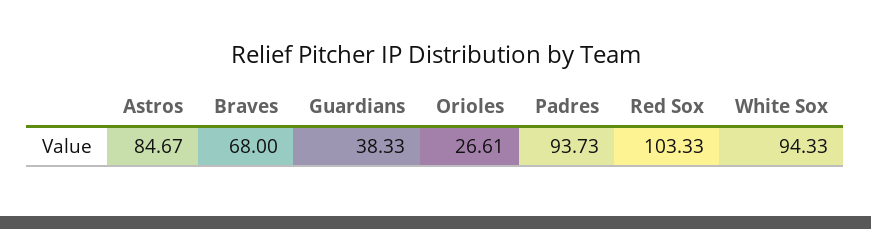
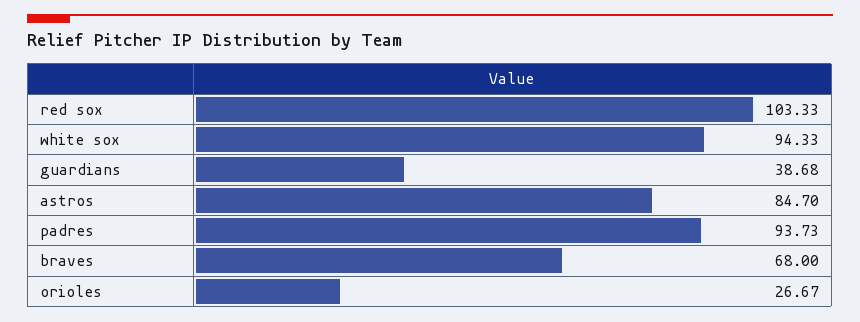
Astros: 84.67 -> 84.7
Guardians: 38.33 -> 38.68
Orioles: 26.61 -> 26.67

